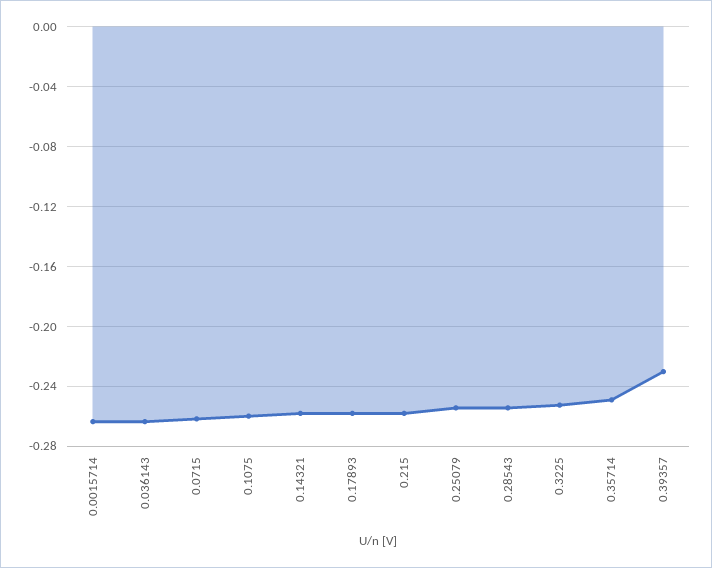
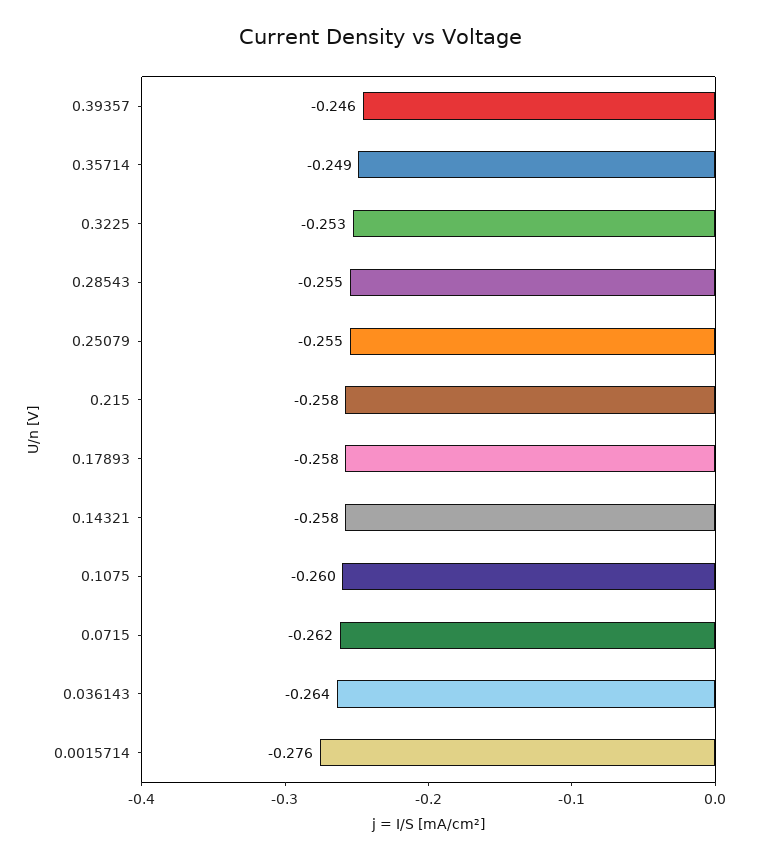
0.0015714: -0.265 -> -0.276
0.39357: -0.23 -> -0.246

